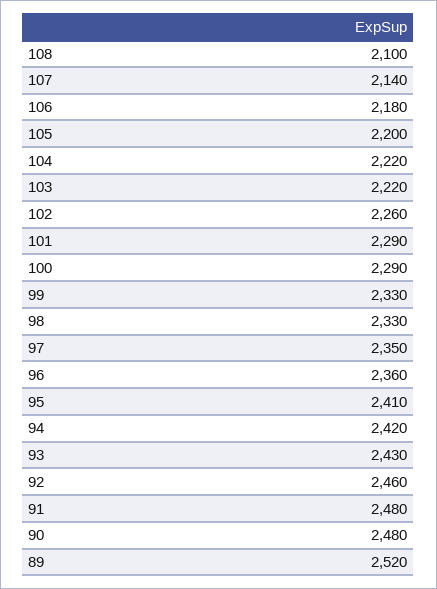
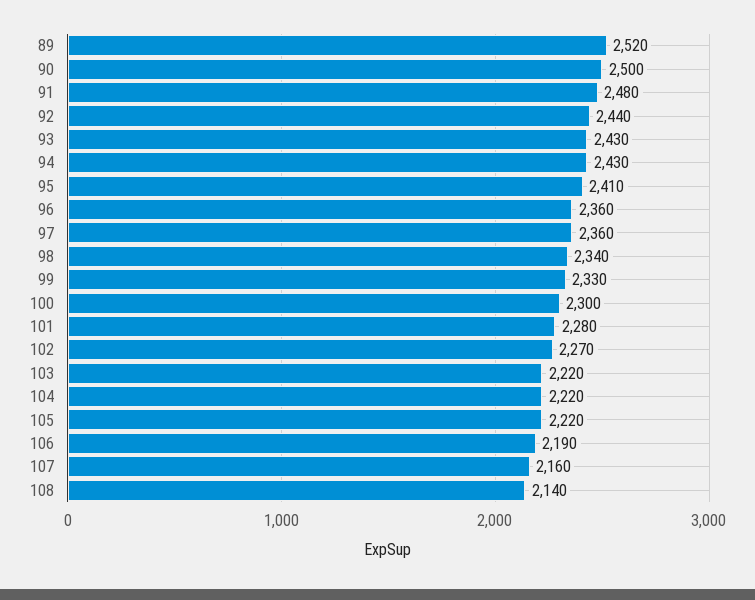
108: 2100 -> 2140
107: 2140 -> 2160
106: 2180 -> 2190
105: 2200 -> 2220
102: 2260 -> 2270
101: 2290 -> 2280
100: 2290 -> 2300
98: 2330 -> 2340
97: 2350 -> 2360
94: 2420 -> 2430
92: 2460 -> 2440
90: 2480 -> 2500

